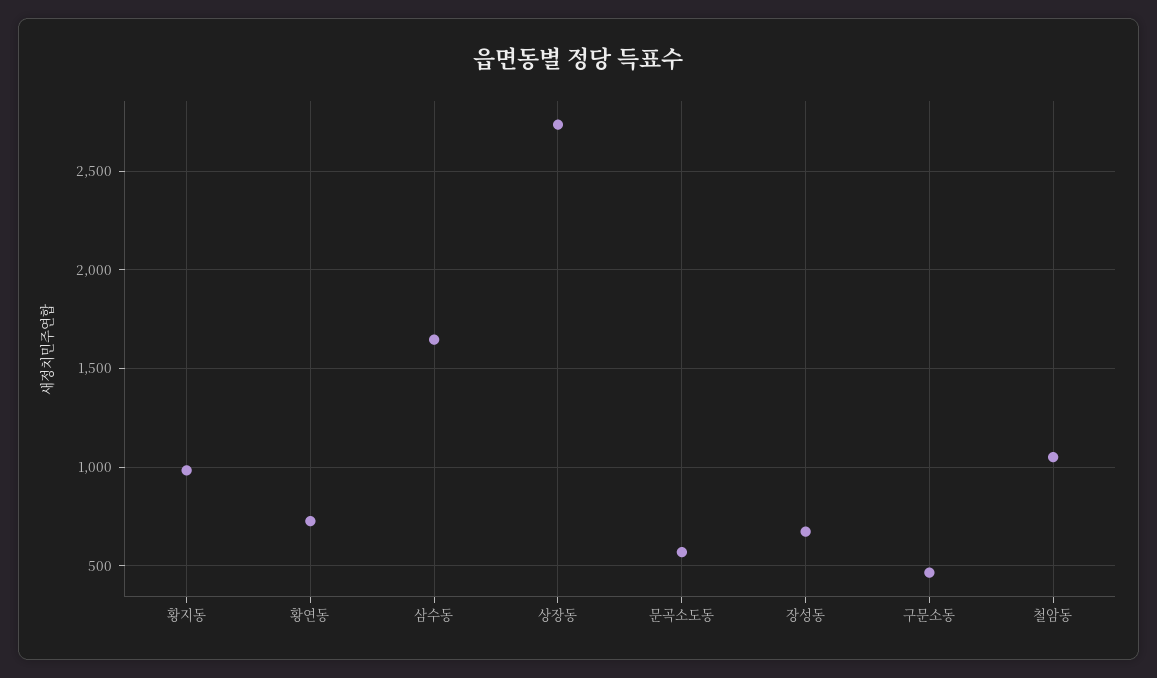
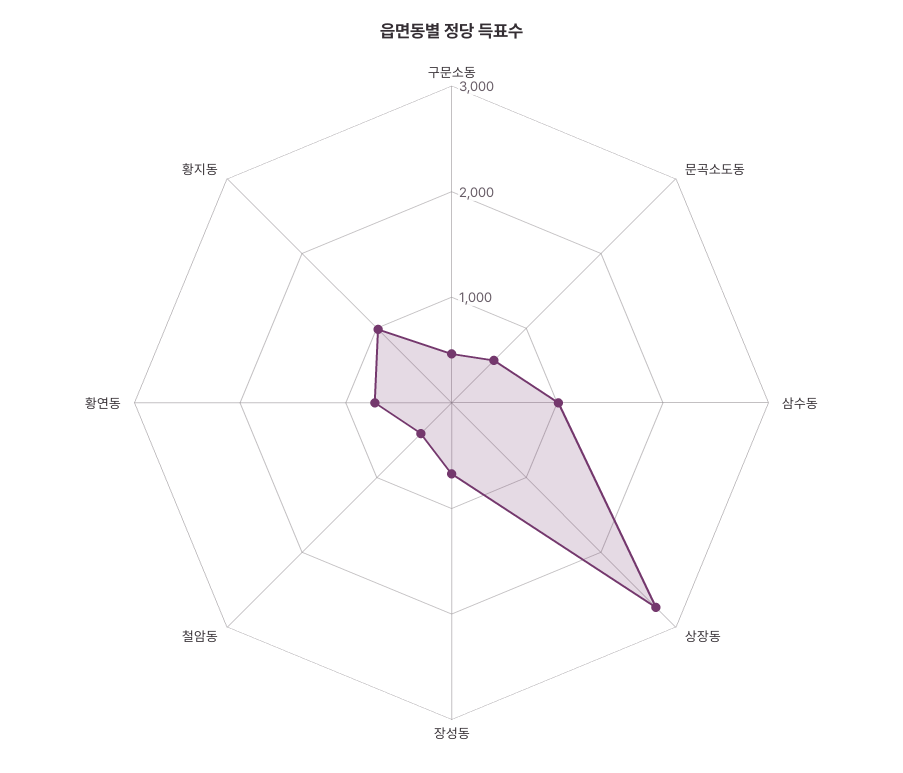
삼수동: 1650 -> 1000
철암동: 1050 -> 400

